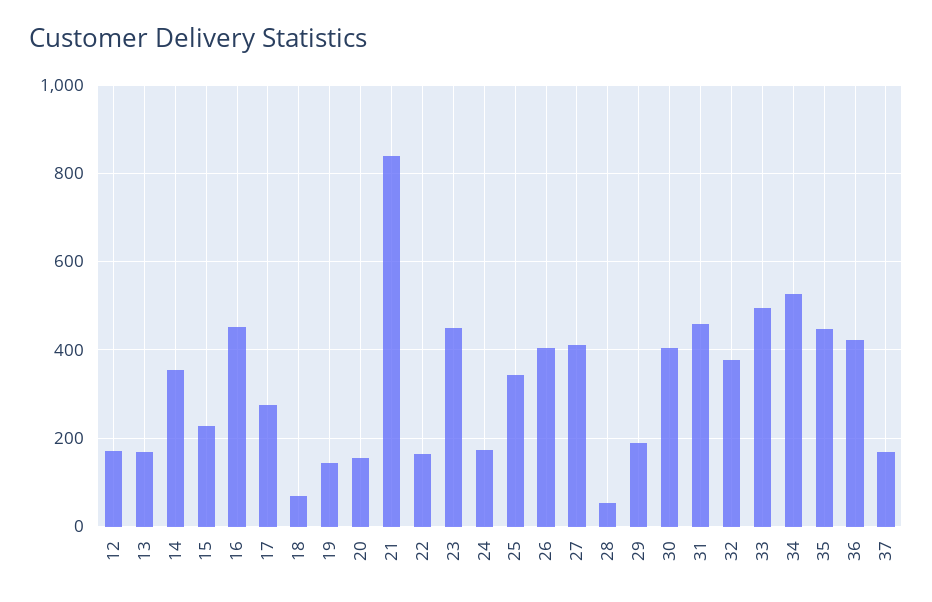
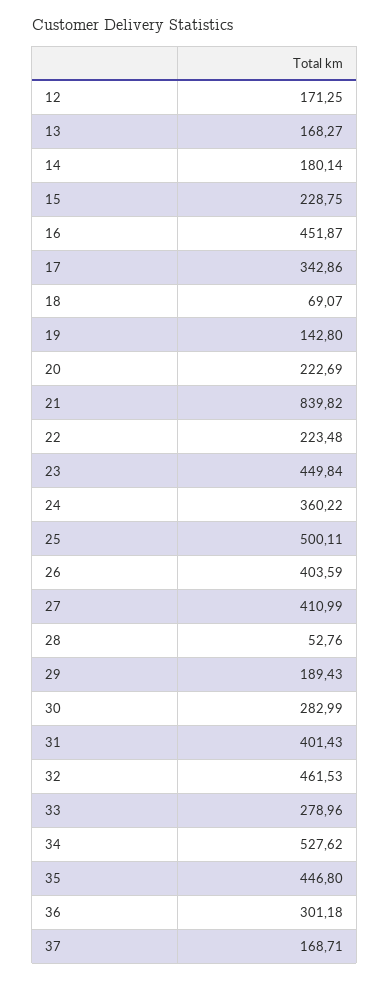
14: 360 -> 180.14
17: 280 -> 342.86
20: 160 -> 222.69
22: 160 -> 223.48
24: 180 -> 360.22
25: 340 -> 500.11
30: 400 -> 282.99
31: 460 -> 401.43
32: 380 -> 461.53
33: 500 -> 278.96
36: 420 -> 301.18

